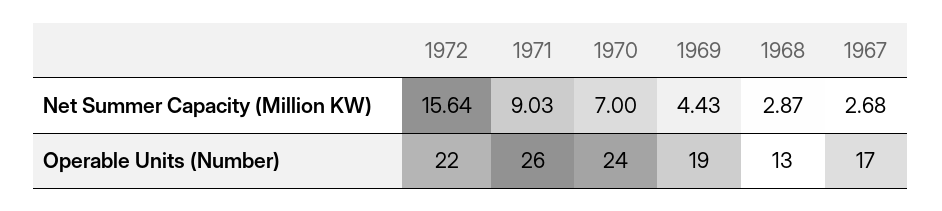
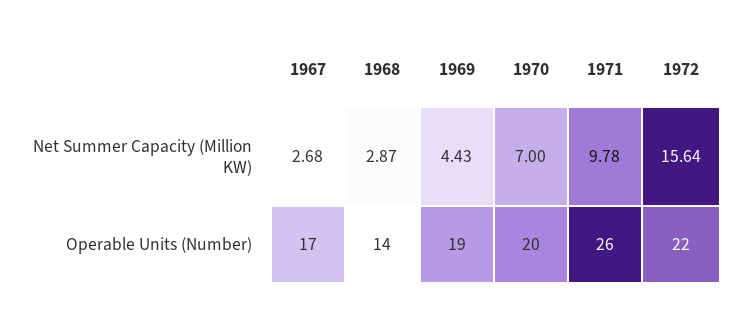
1971, Net Summer Capacity (Million KW): 9.03 -> 9.78
1970, Operable Units (Number): 24 -> 20
1968, Operable Units (Number): 13 -> 14

